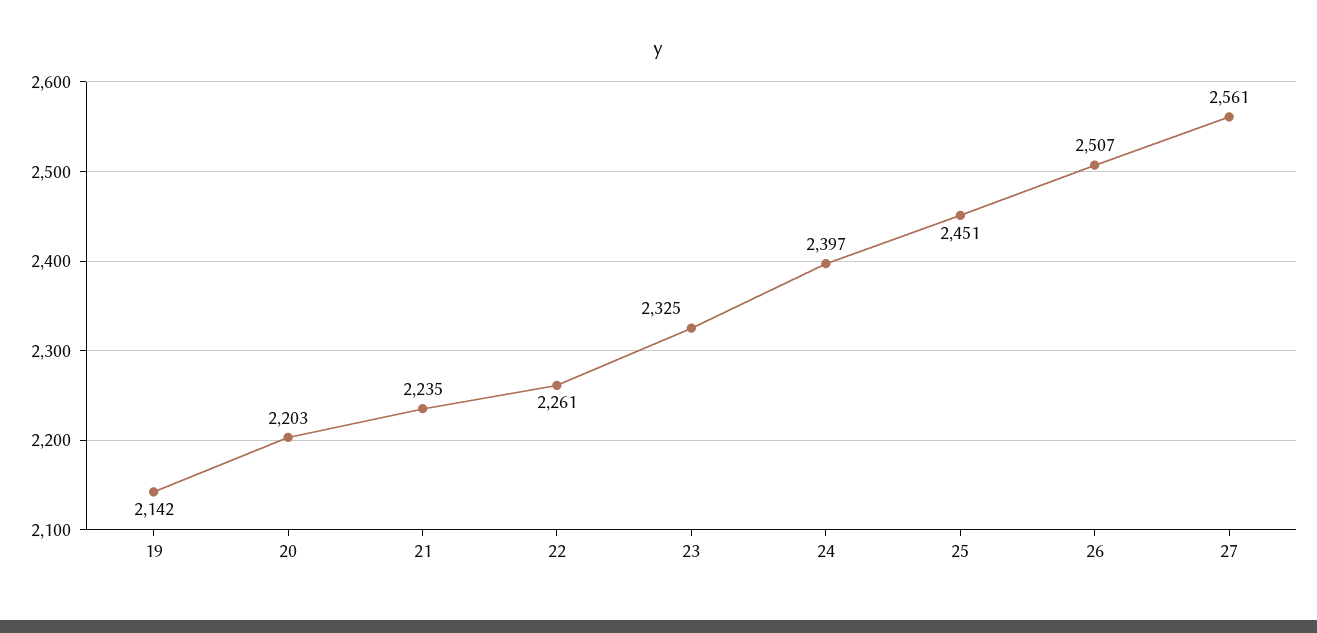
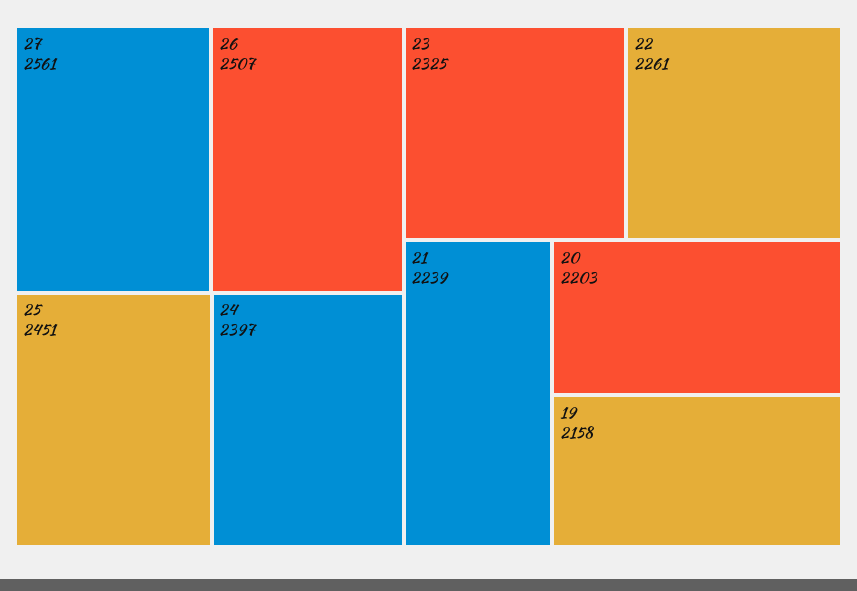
19: 2142 -> 2158
21: 2235 -> 2239

